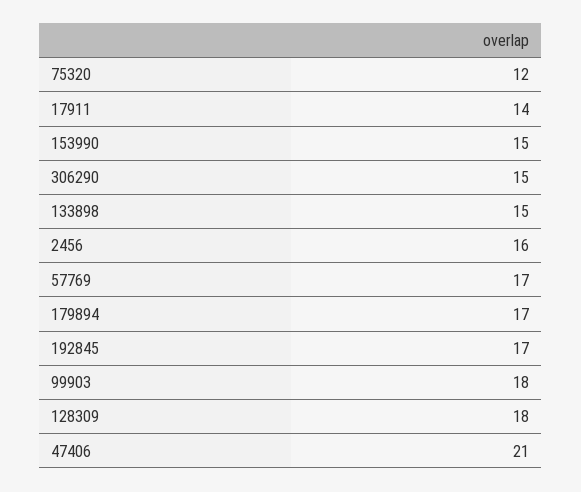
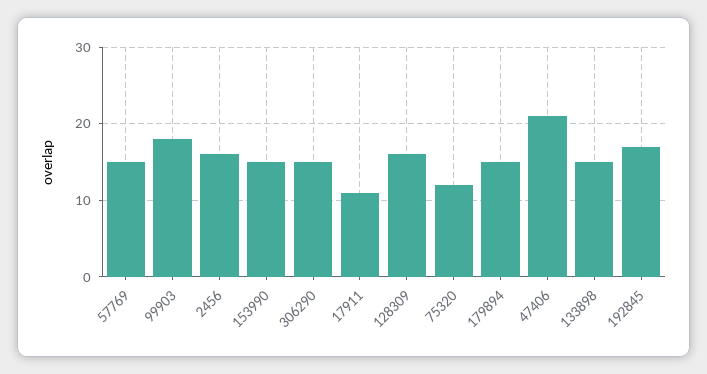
17911: 14 -> 11
57769: 17 -> 15
179894: 17 -> 15
128309: 18 -> 16

